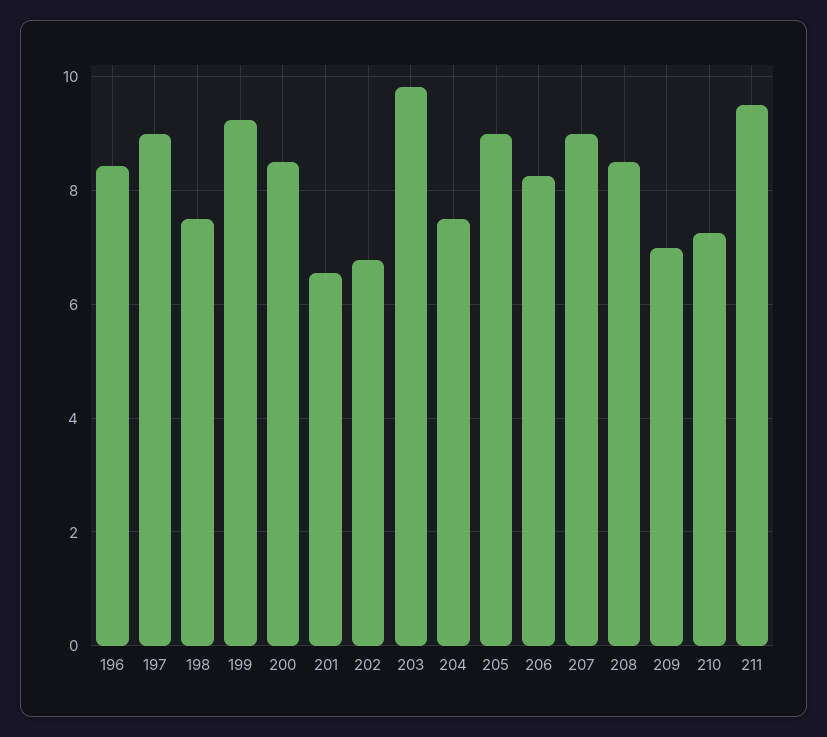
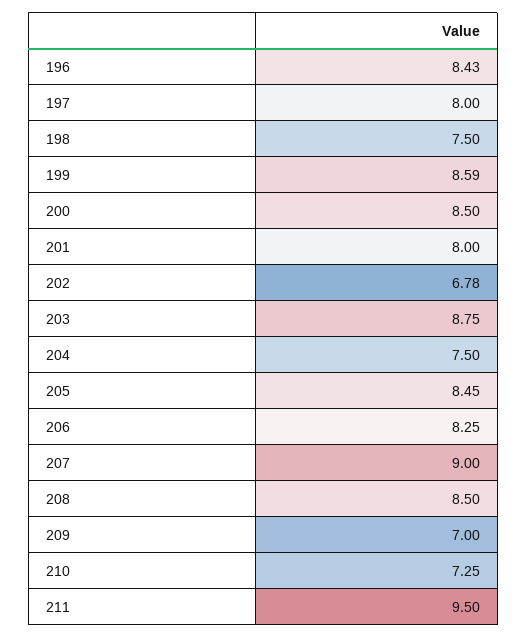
197: 9 -> 8
199: 9.2 -> 8.59
201: 6.6 -> 8
203: 9.8 -> 8.75
205: 9 -> 8.45

